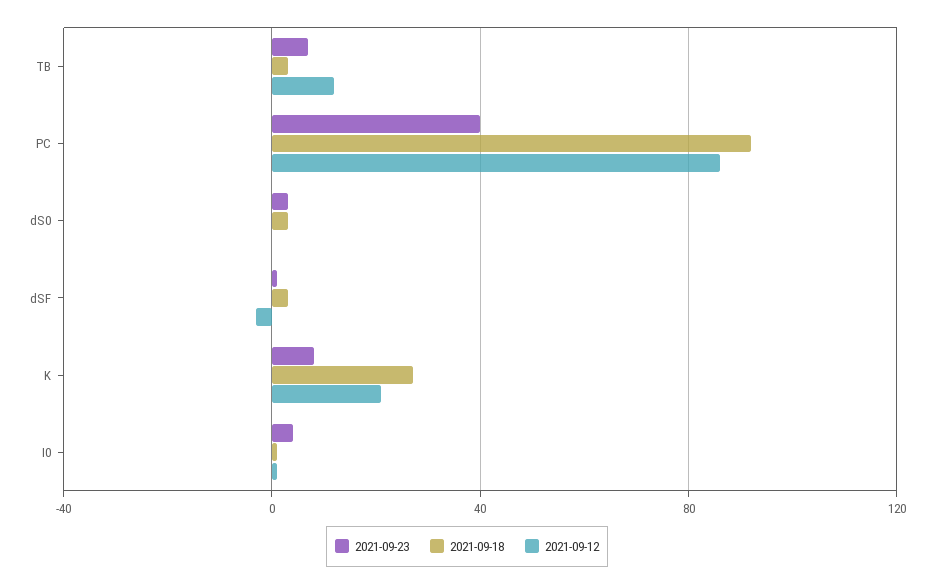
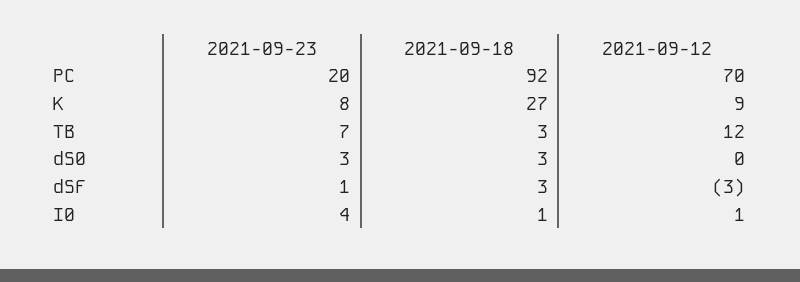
2021-09-23, PC: 40 -> 20
2021-09-12, PC: 85 -> 70
2021-09-12, K: 20 -> 9

